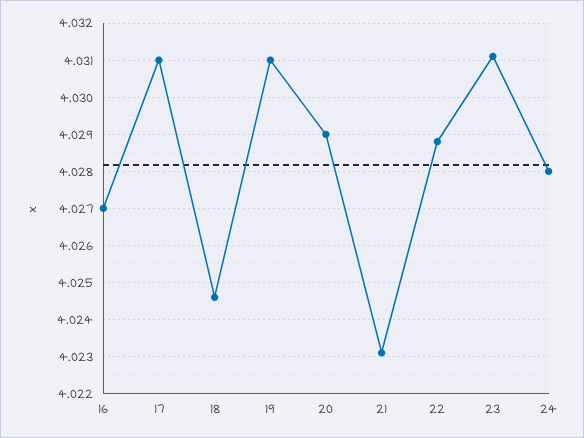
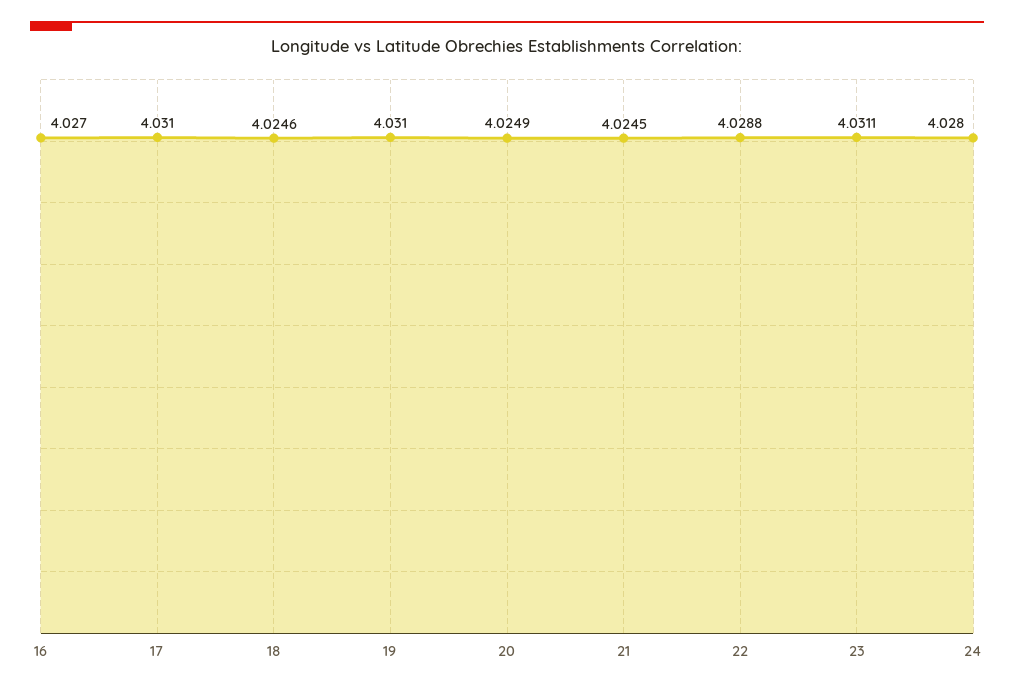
20: 4.029 -> 4.0249
21: 4.023 -> 4.0245

